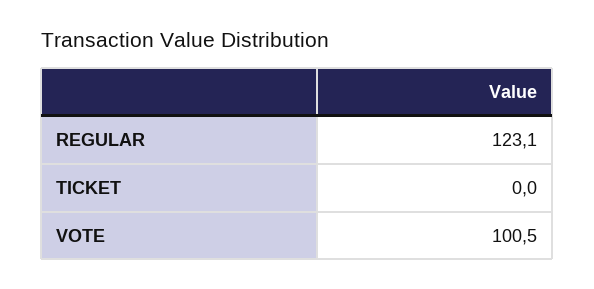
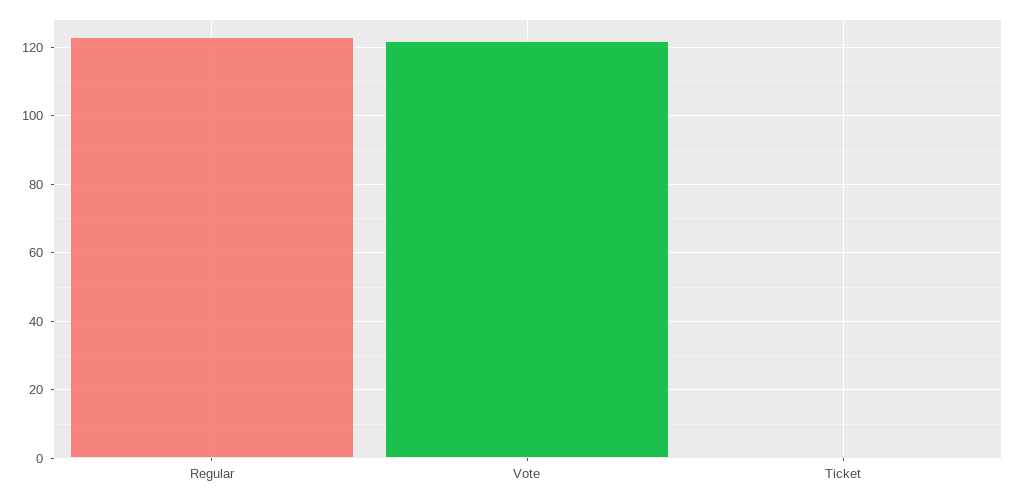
VOTE: 100.5 -> 122

